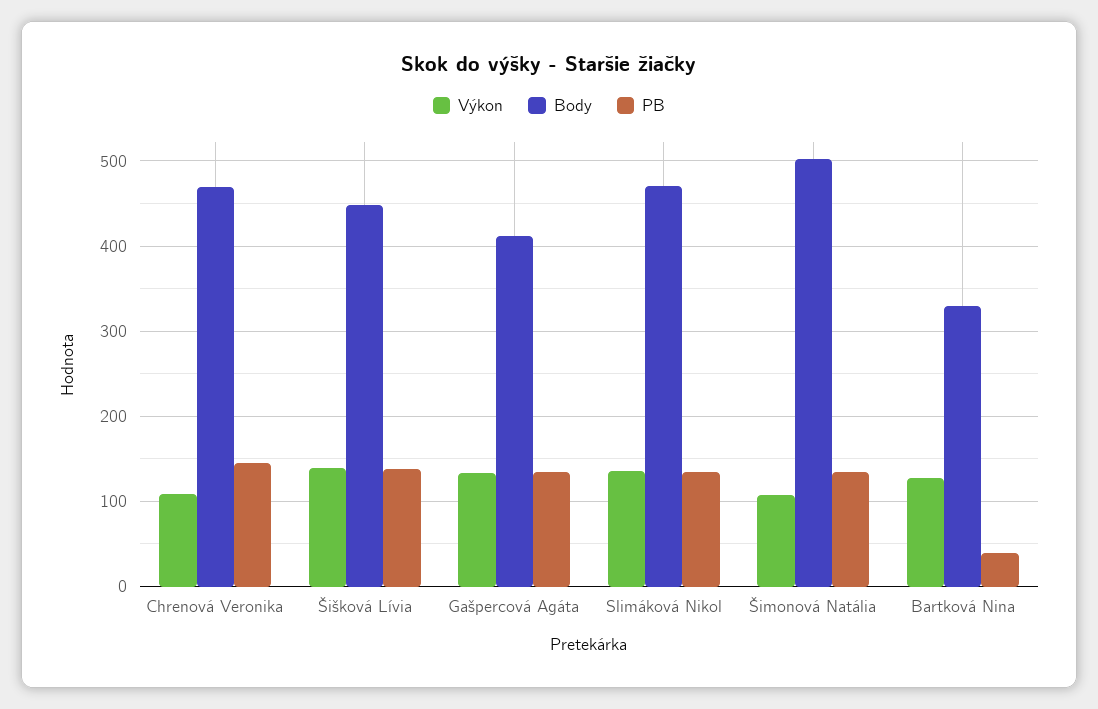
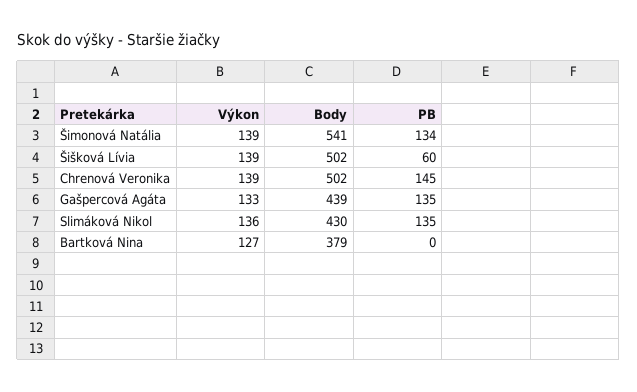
Výkon, Chrenová Veronika: 110 -> 139
Body, Chrenová Veronika: 470 -> 502
Body, Šišková Lívia: 450 -> 502
PB, Šišková Lívia: 140 -> 60
Body, Gašpercová Agáta: 410 -> 439
Body, Slimáková Nikol: 470 -> 430
Výkon, Šimonová Natália: 110 -> 139
Body, Šimonová Natália: 500 -> 541
Body, Bartková Nina: 330 -> 379
PB, Bartková Nina: 40 -> 0

